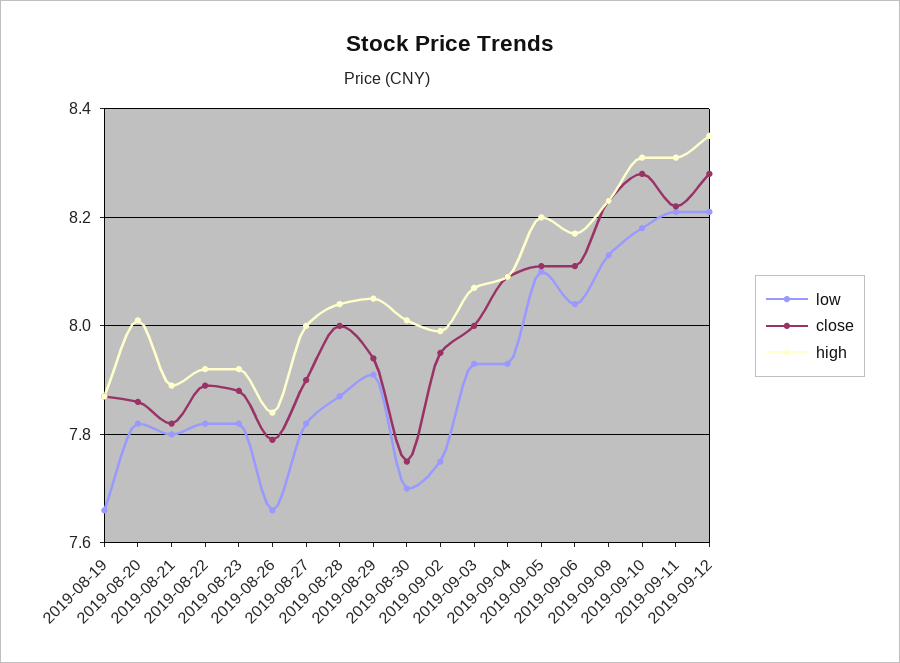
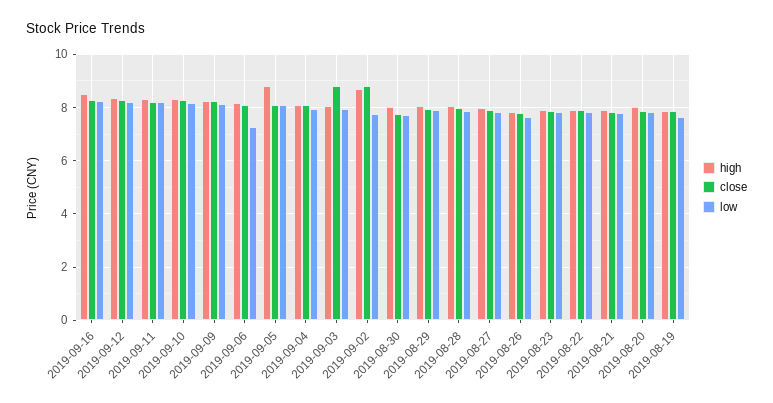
close, 2019-09-02: 7.95 -> 8.75
high, 2019-09-02: 8 -> 8.75
close, 2019-09-03: 8 -> 8.75
high, 2019-09-05: 8.2 -> 8.75
low, 2019-09-06: 8.05 -> 7.25
high, 2019-09-16: none -> 8.5
close, 2019-09-16: none -> 8.25
low, 2019-09-16: none -> 8.25

